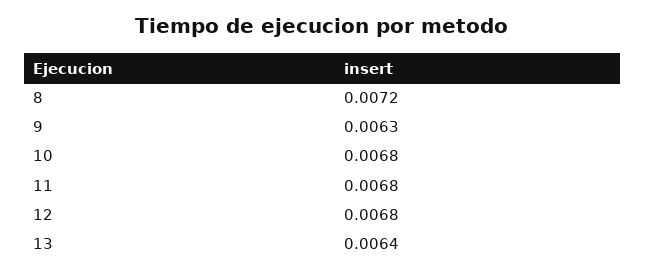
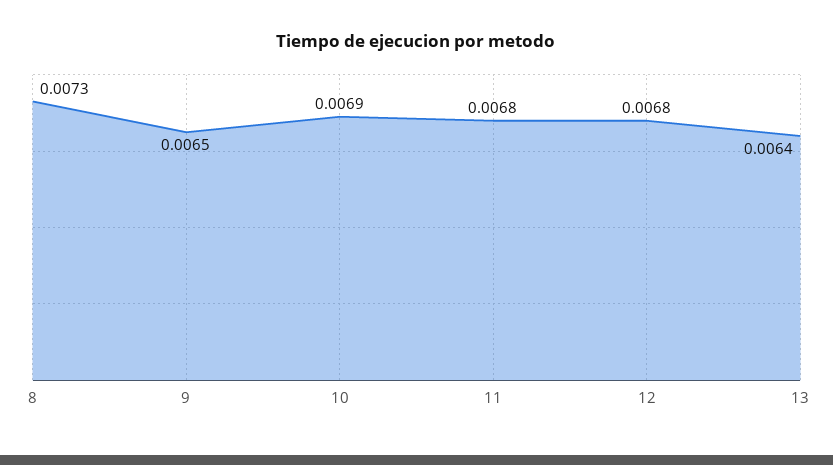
8: 0.0072 -> 0.0073
9: 0.0063 -> 0.0065
10: 0.0068 -> 0.0069

